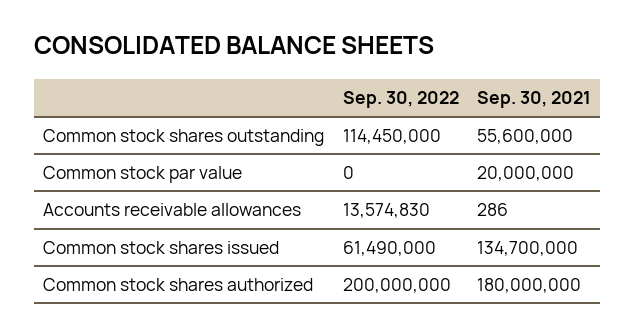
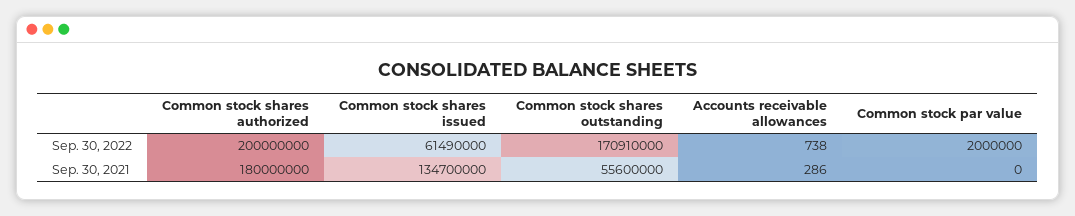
Sep. 30, 2022, Common stock shares outstanding: 114450000 -> 170910000
Sep. 30, 2022, Common stock par value: 0 -> 2000000
Sep. 30, 2021, Common stock par value: 20000000 -> 0
Sep. 30, 2022, Accounts receivable allowances: 13574830 -> 738

